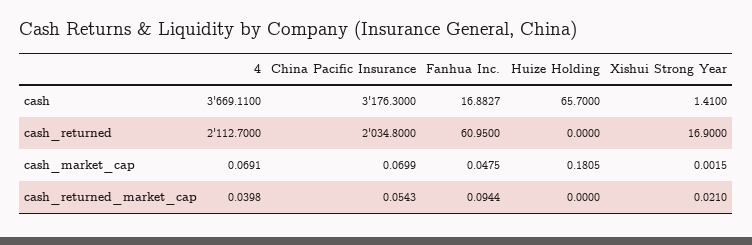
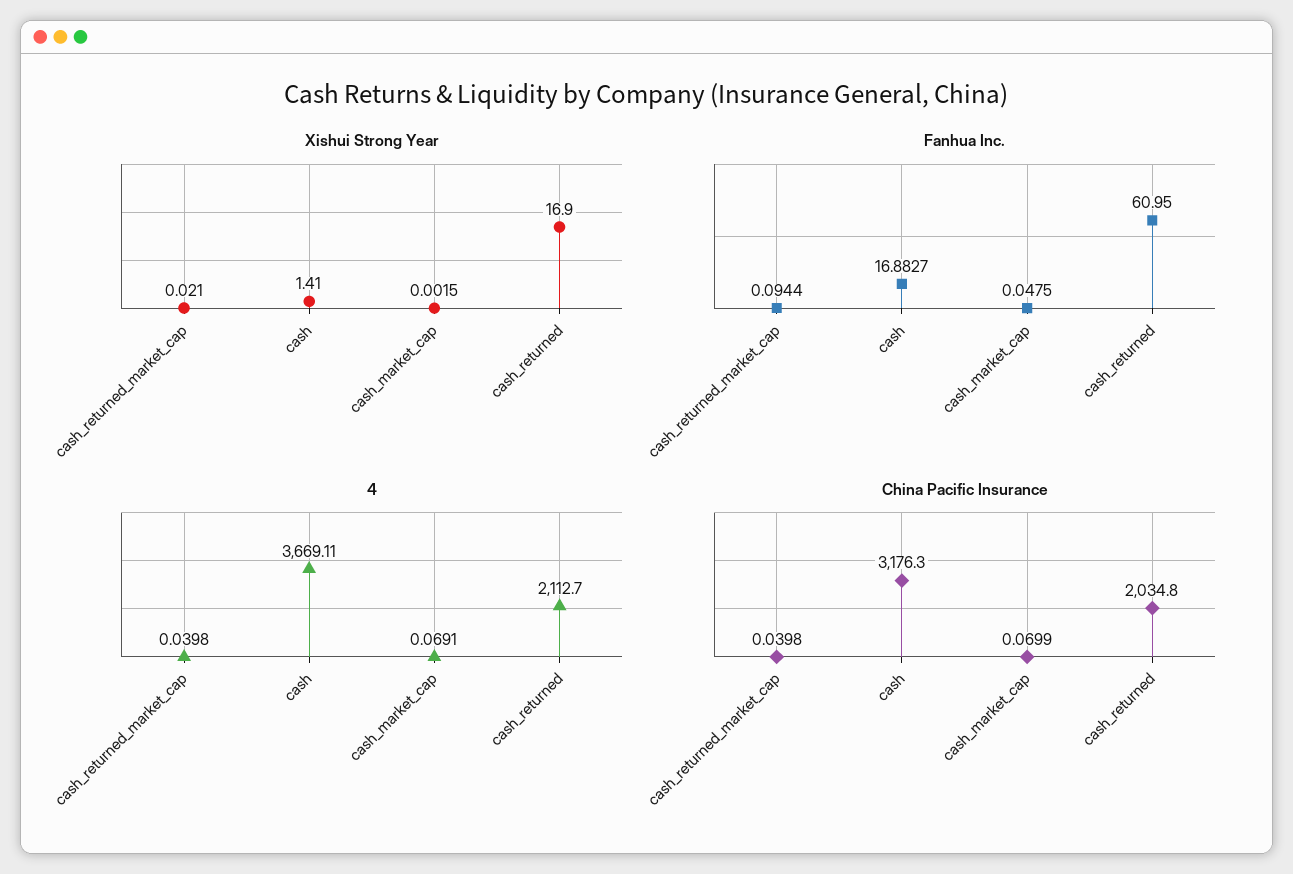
Huize Holding, cash: 65.7 -> none
Huize Holding, cash_returned: 0 -> none
Huize Holding, cash_market_cap: 0.1805 -> none
China Pacific Insurance, cash_returned_market_cap: 0.0543 -> 0.0398
Huize Holding, cash_returned_market_cap: 0 -> none

